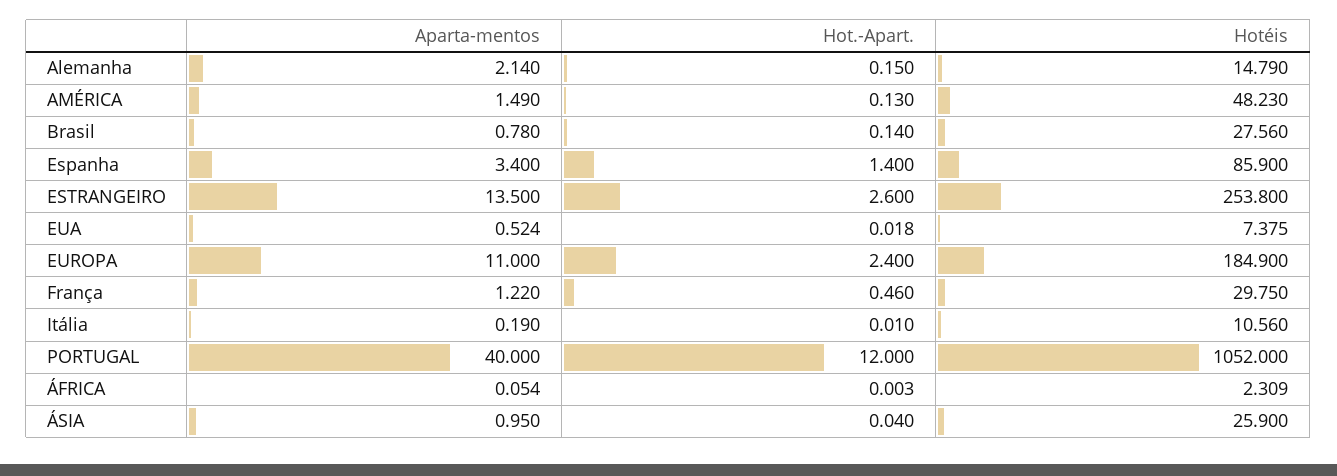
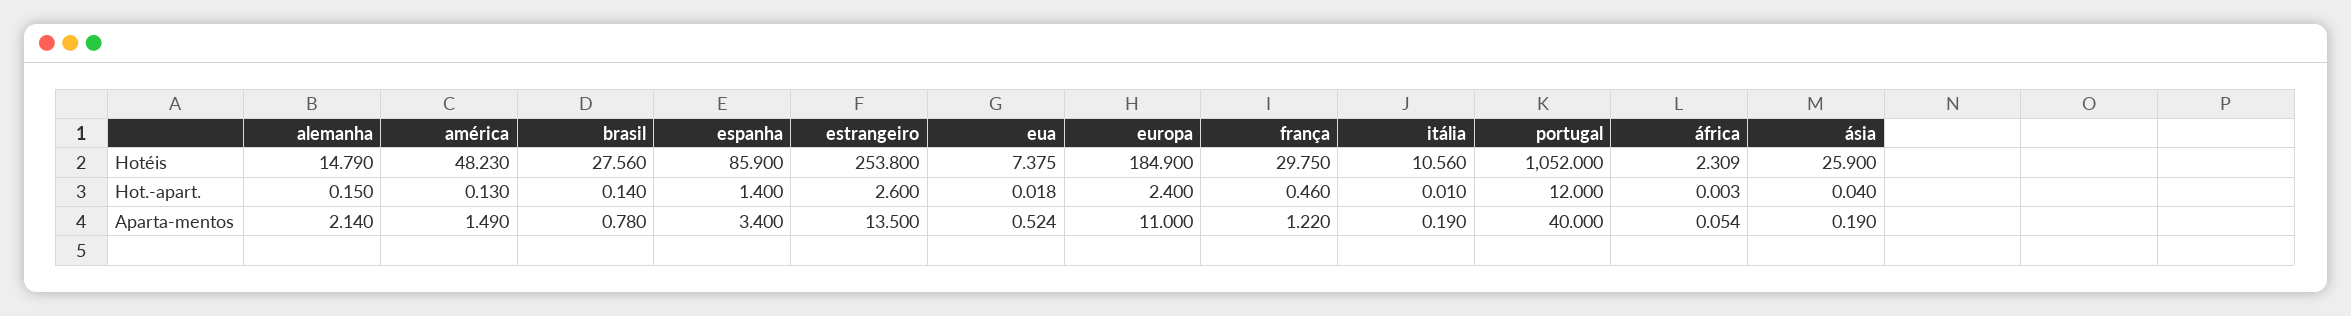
Aparta-mentos, ÁSIA: 0.95 -> 0.19

